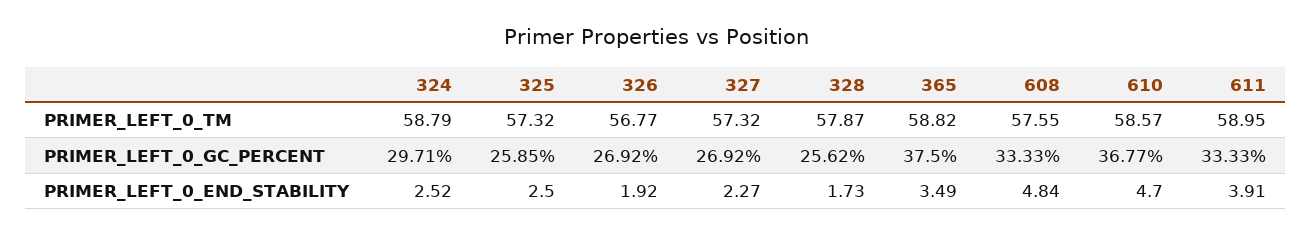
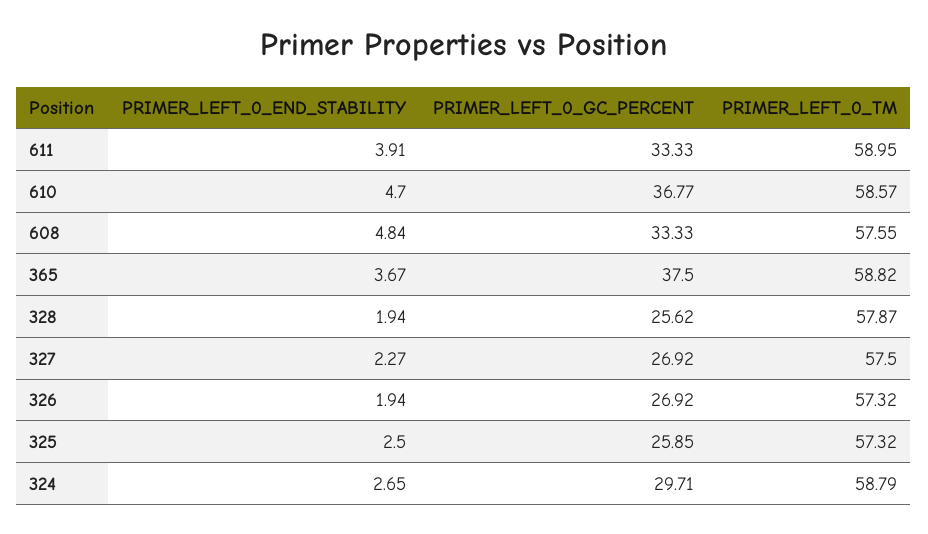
326, PRIMER_LEFT_0_TM: 56.77 -> 57.32
327, PRIMER_LEFT_0_TM: 57.32 -> 57.5
324, PRIMER_LEFT_0_END_STABILITY: 2.52 -> 2.65
326, PRIMER_LEFT_0_END_STABILITY: 1.92 -> 1.94
328, PRIMER_LEFT_0_END_STABILITY: 1.73 -> 1.94
365, PRIMER_LEFT_0_END_STABILITY: 3.49 -> 3.67

